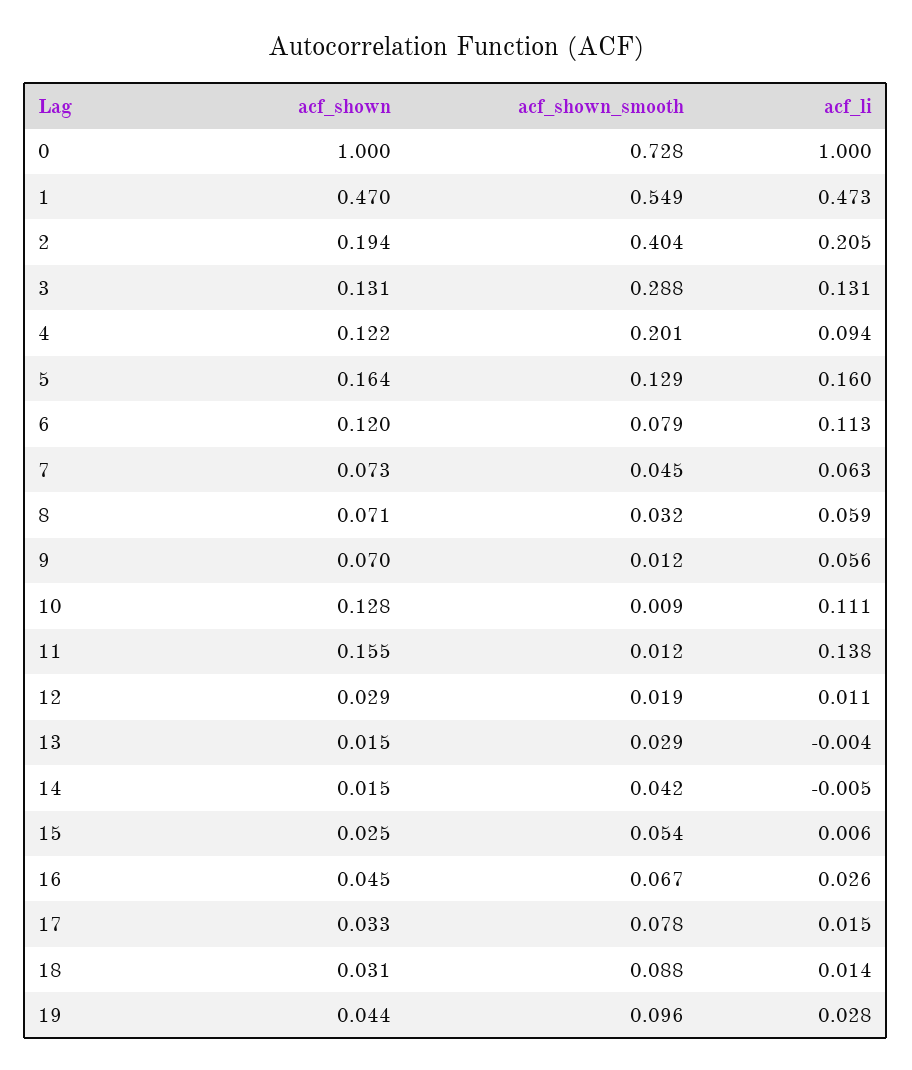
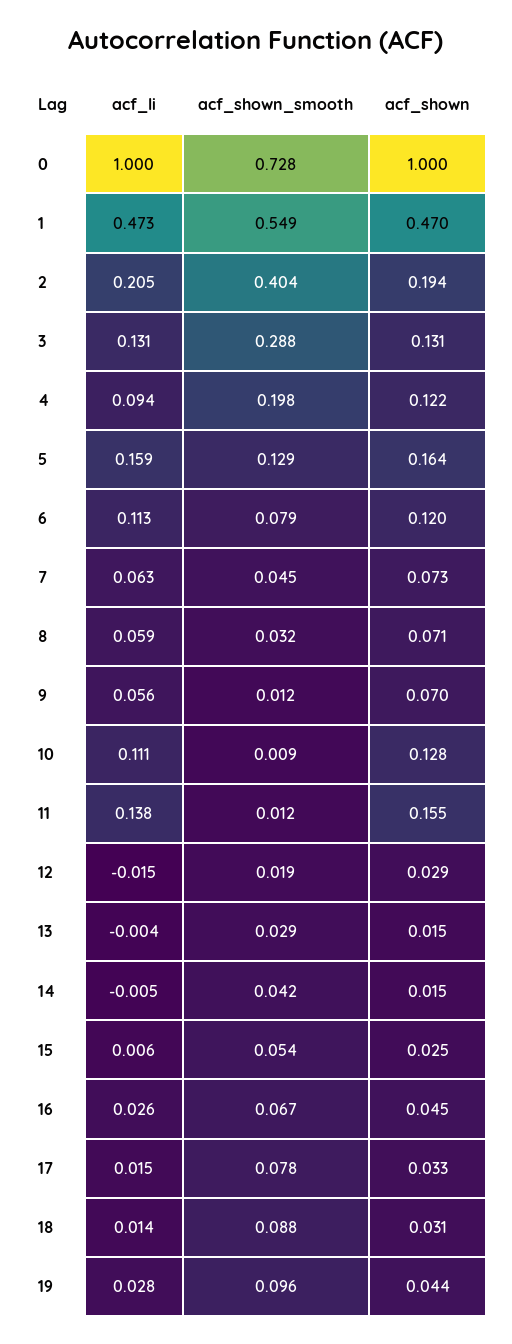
acf_shown_smooth, 4: 0.201 -> 0.198
acf_li, 5: 0.16 -> 0.159
acf_li, 12: 0.011 -> -0.015

